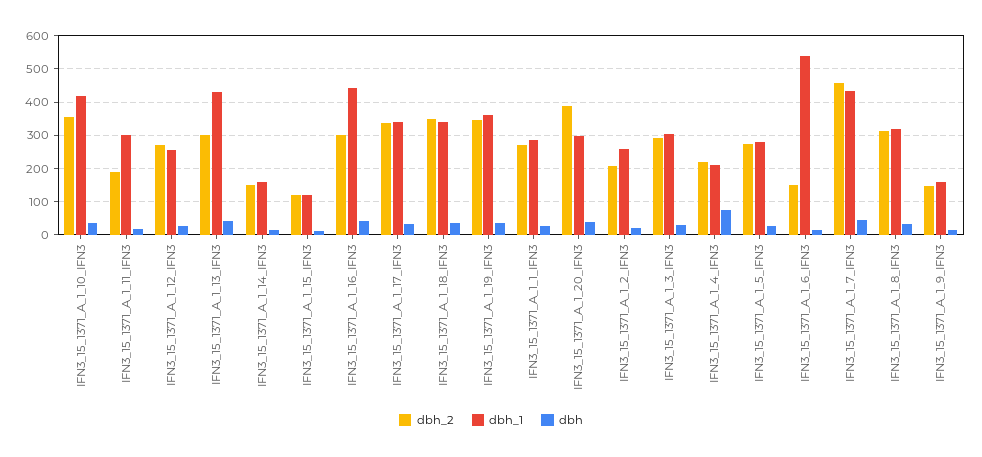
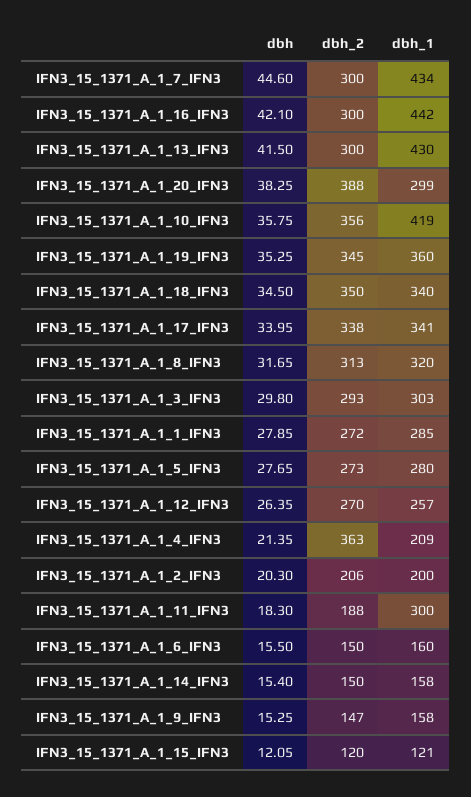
dbh_1, IFN3_15_1371_A_1_2_IFN3: 260 -> 200
dbh_2, IFN3_15_1371_A_1_4_IFN3: 220 -> 363
dbh, IFN3_15_1371_A_1_4_IFN3: 80 -> 21.35
dbh_1, IFN3_15_1371_A_1_6_IFN3: 540 -> 160
dbh_2, IFN3_15_1371_A_1_7_IFN3: 460 -> 300

